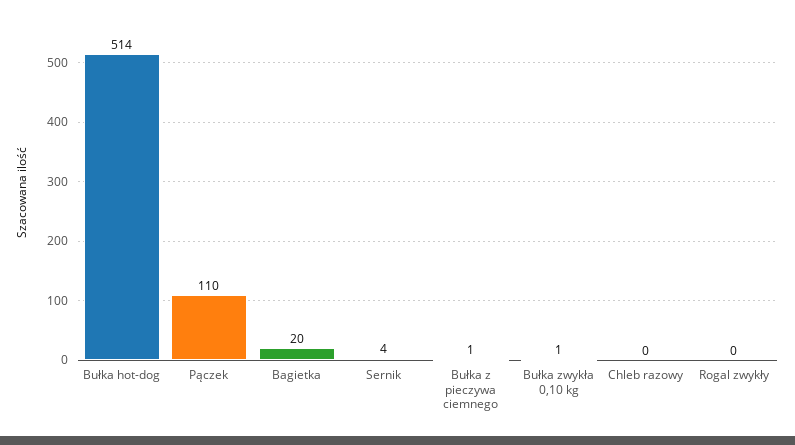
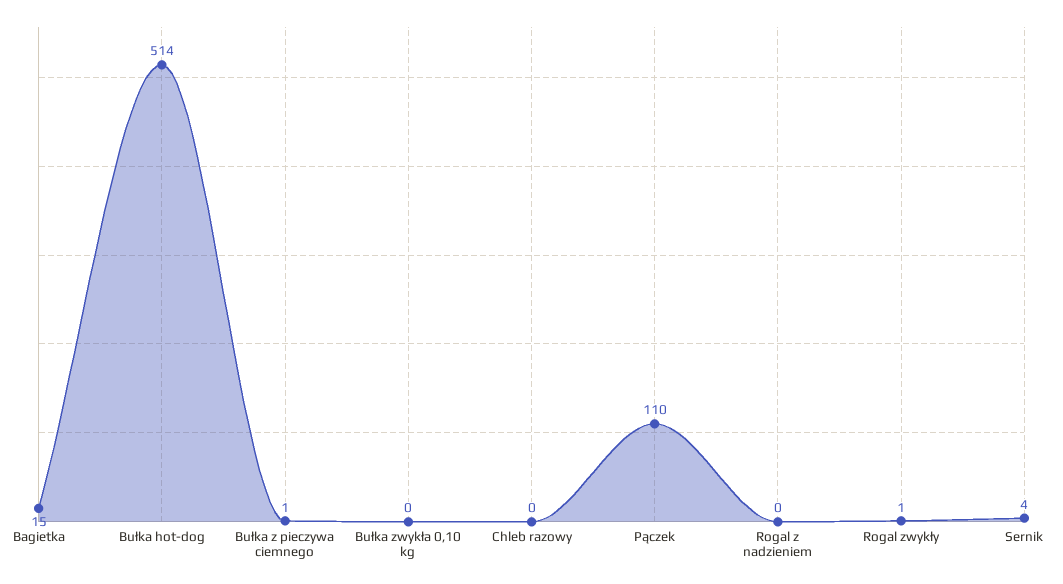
Bagietka: 20 -> 15
Bułka zwykła 0,10 kg: 1 -> 0
Rogal zwykły: 0 -> 1
Rogal z nadzieniem: none -> 0

